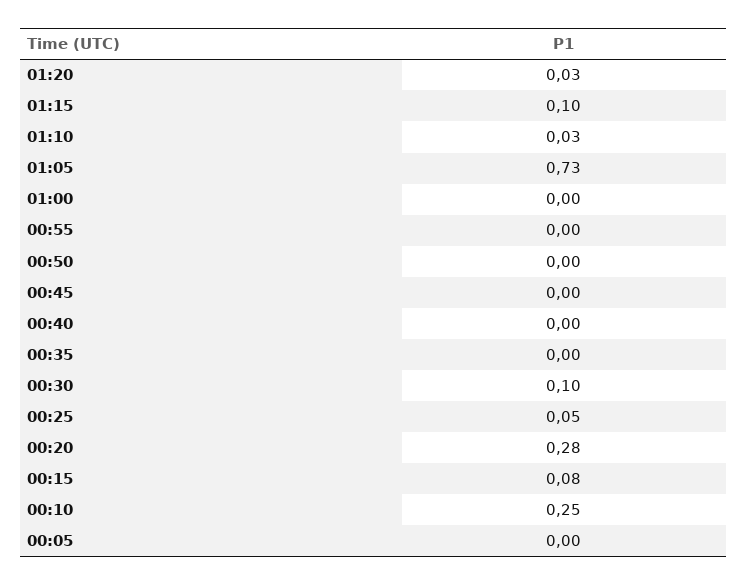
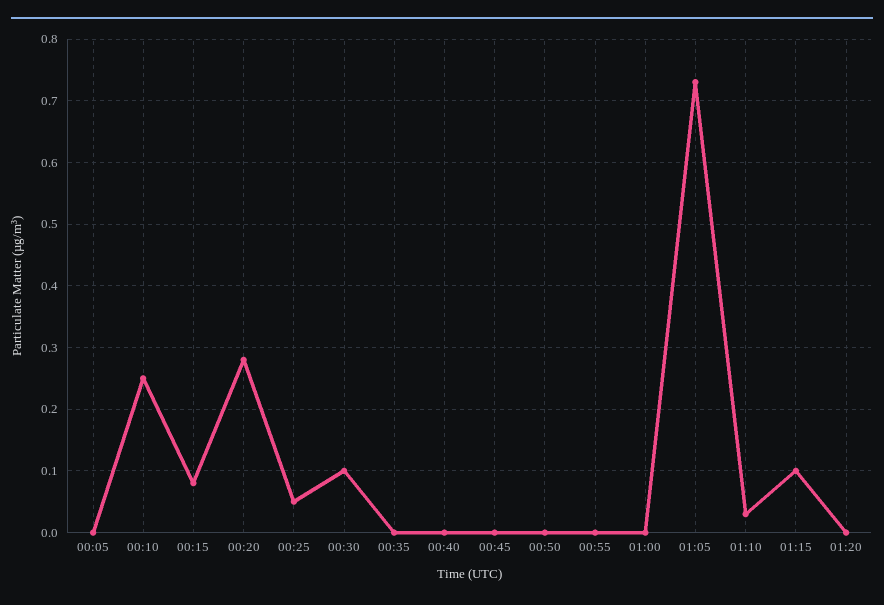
01:20: 0.03 -> 0

